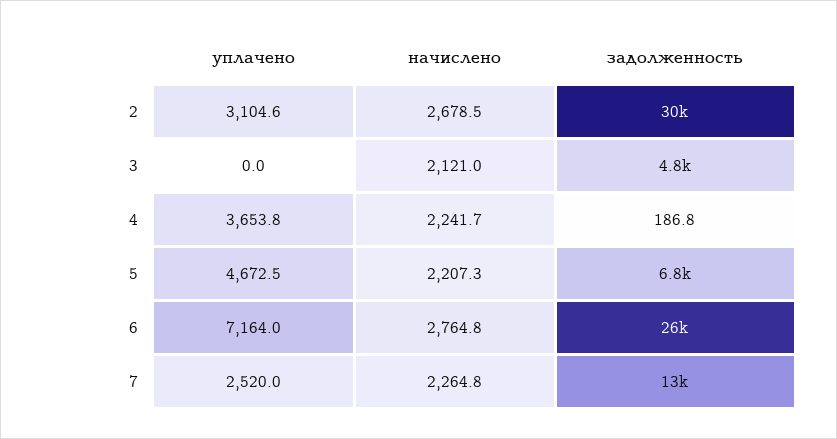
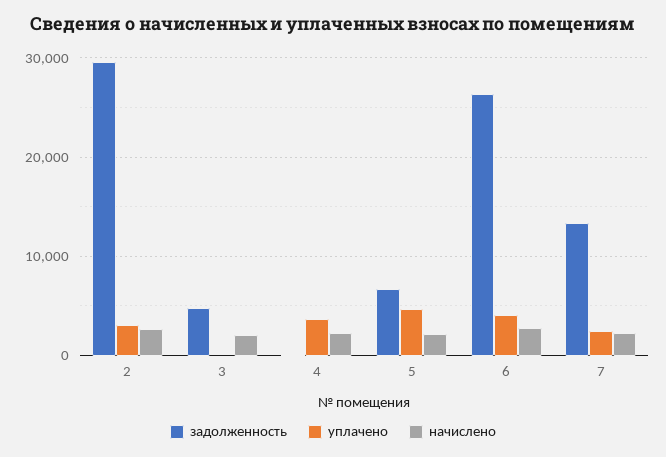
уплачено, 6: 7164 -> 4000

